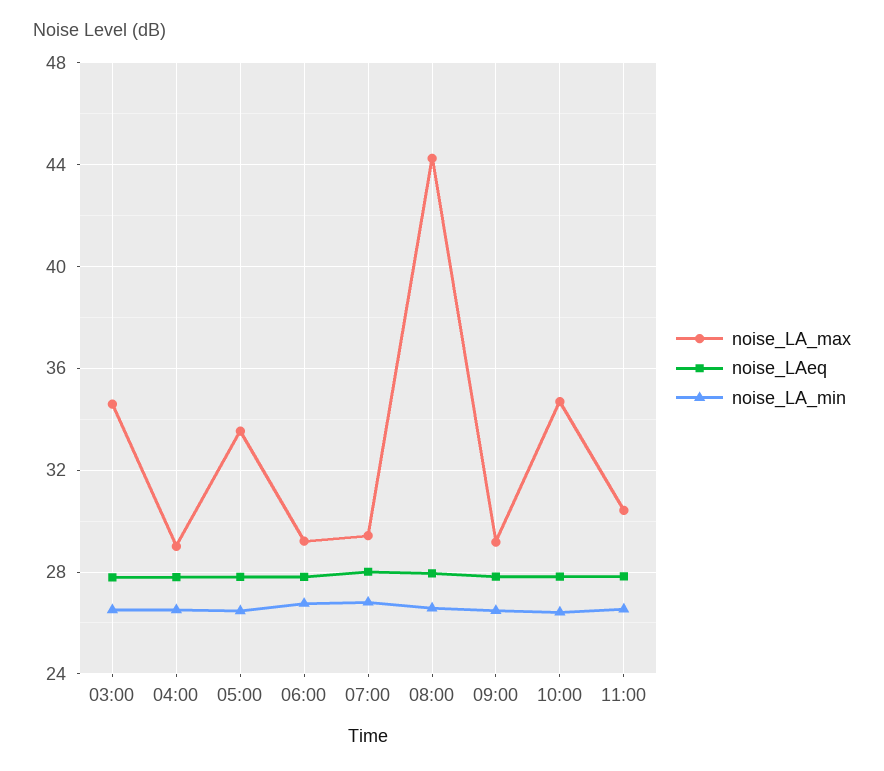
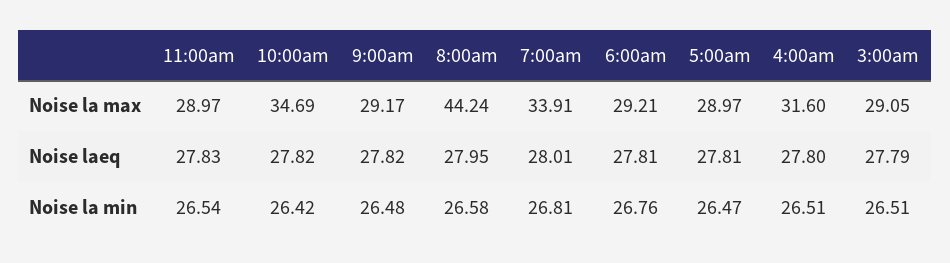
noise_LA_max, 03:00: 34.5 -> 29.05
noise_LA_max, 04:00: 29 -> 31.6
noise_LA_max, 05:00: 33.5 -> 28.97
noise_LA_max, 07:00: 29.5 -> 33.91
noise_LA_max, 11:00: 30.5 -> 28.97

